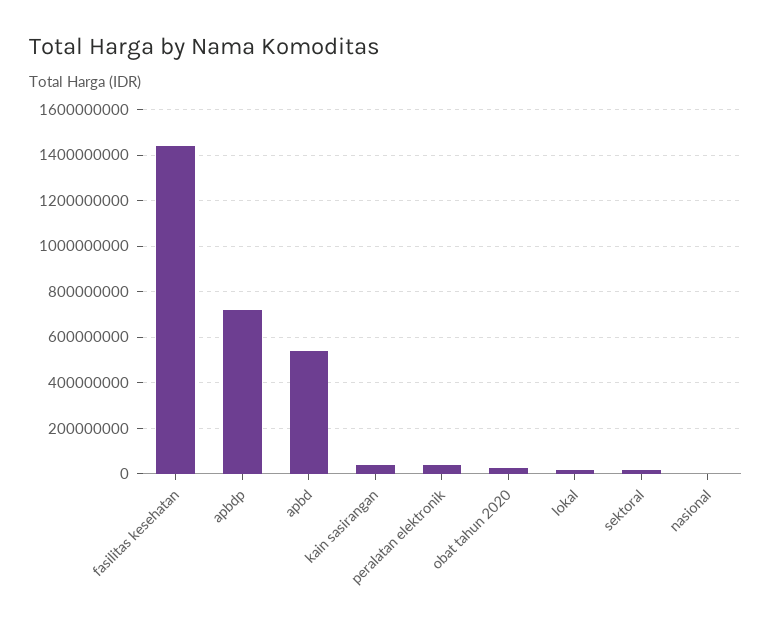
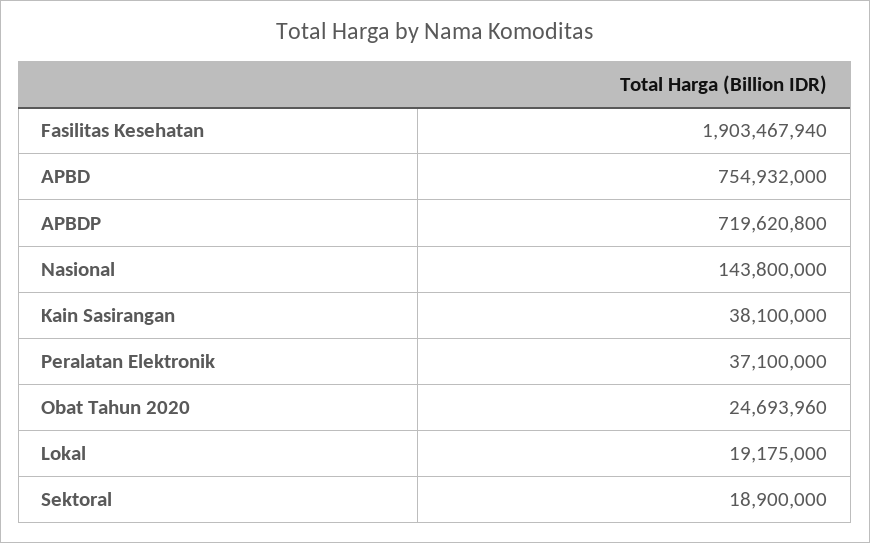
fasilitas kesehatan: 1450000000 -> 1903467940
apbd: 550000000 -> 754932000
nasional: 0 -> 143800000

